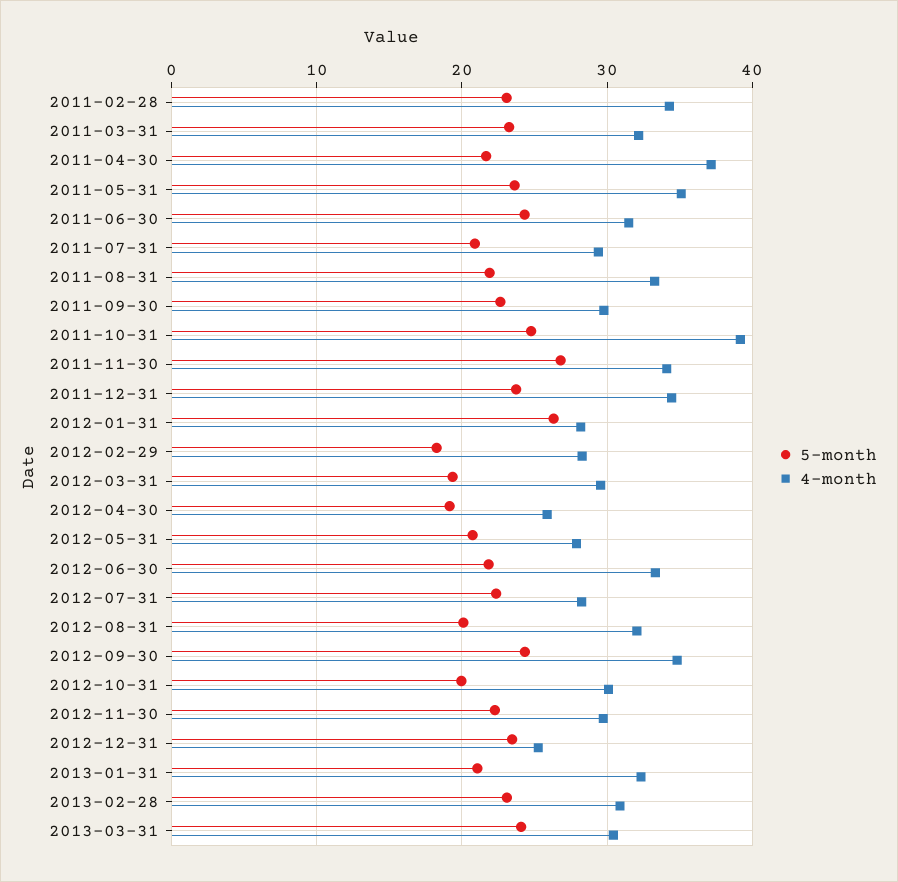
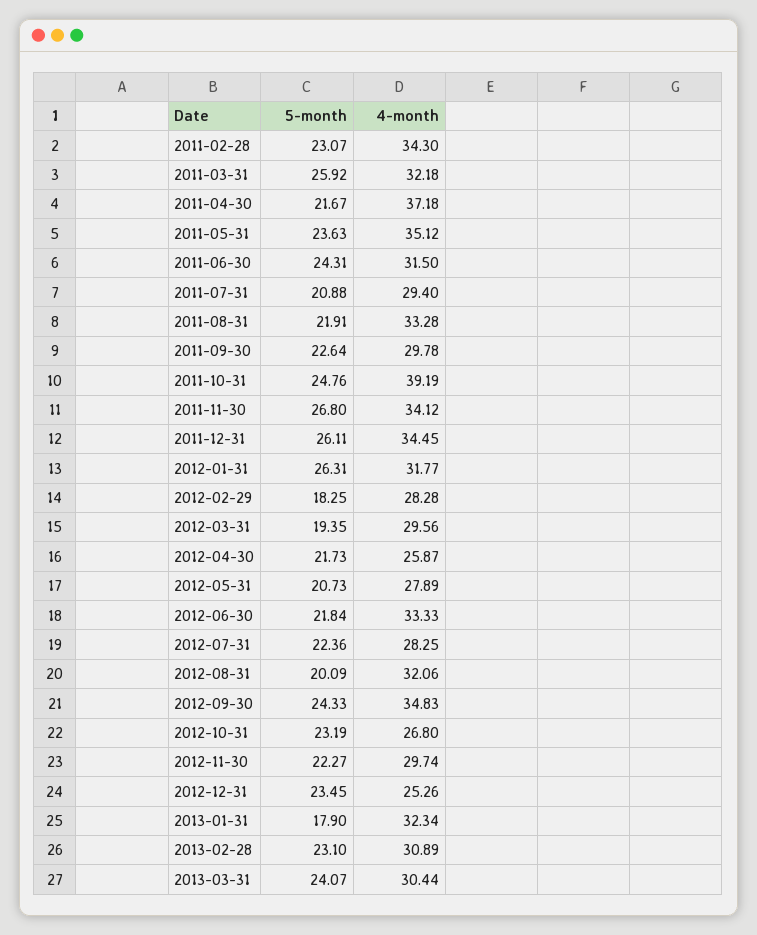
5-month, 2011-03-31: 23 -> 25.92
5-month, 2011-12-31: 24 -> 26.11
4-month, 2012-01-31: 28 -> 31.77
5-month, 2012-04-30: 19 -> 21.73
5-month, 2012-10-31: 20 -> 23.19
4-month, 2012-10-31: 30 -> 26.8
5-month, 2013-01-31: 21 -> 17.9

